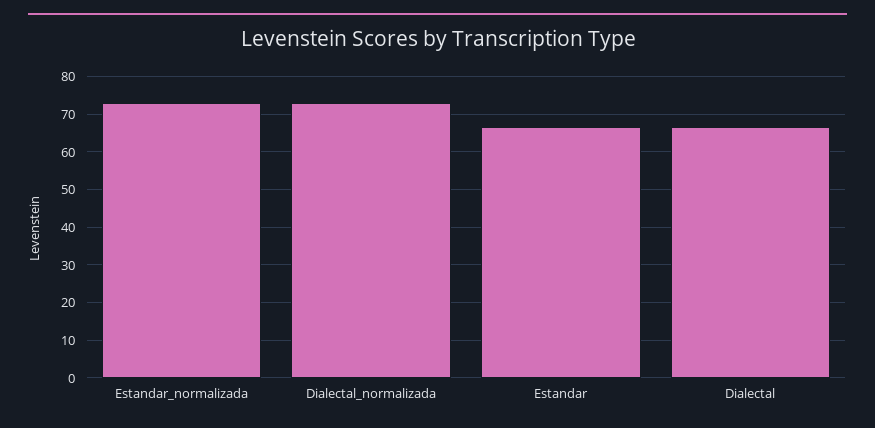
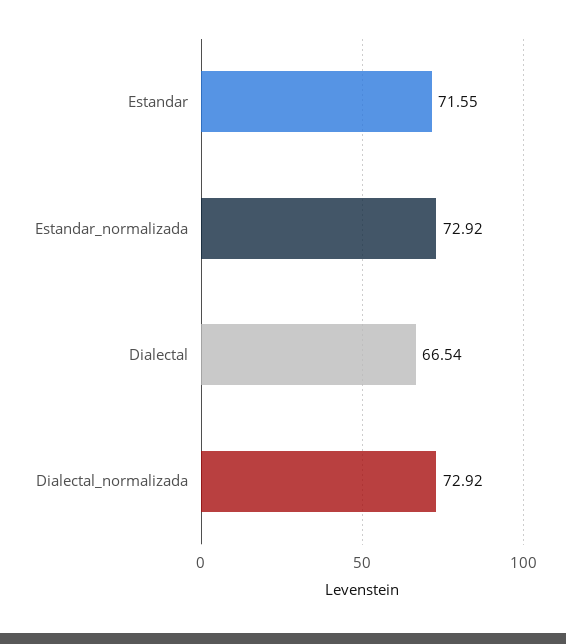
Estandar: 66 -> 71.55

